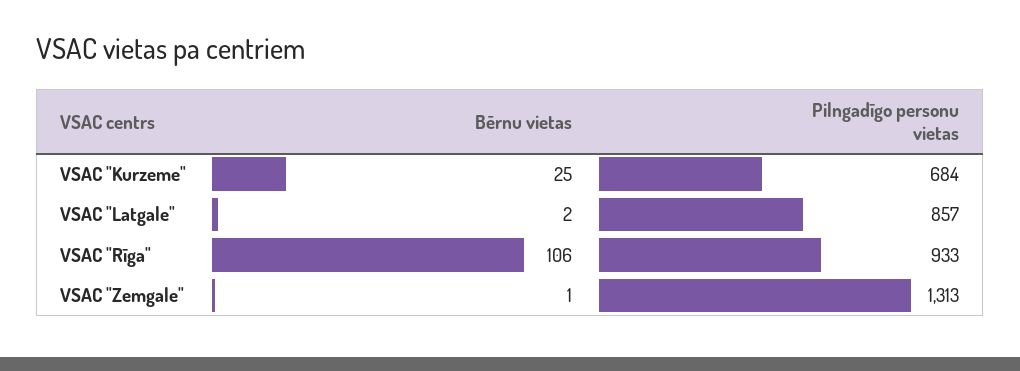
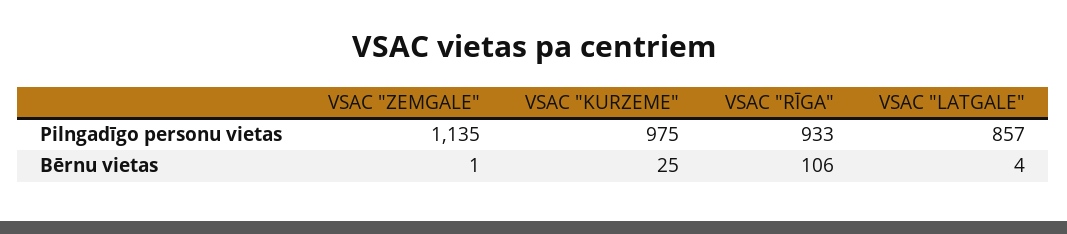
Pilngadīgo personu vietas, VSAC "Kurzeme": 684 -> 975
Bērnu vietas, VSAC "Latgale": 2 -> 4
Pilngadīgo personu vietas, VSAC "Zemgale": 1313 -> 1135

